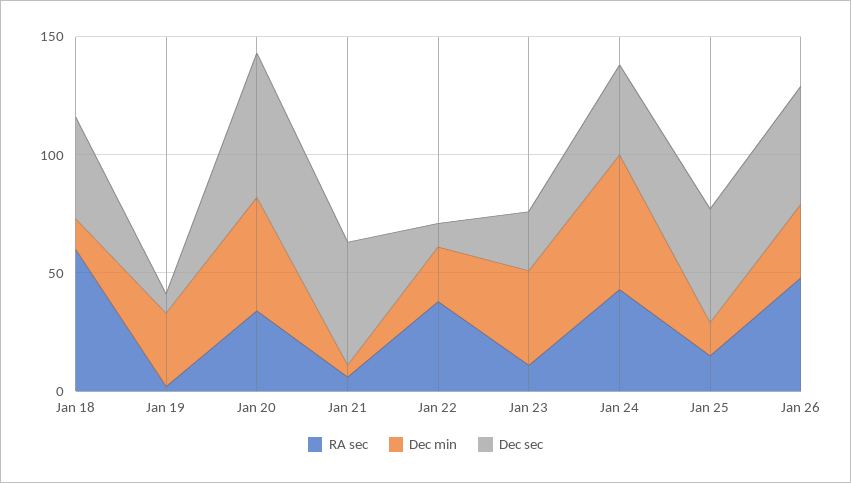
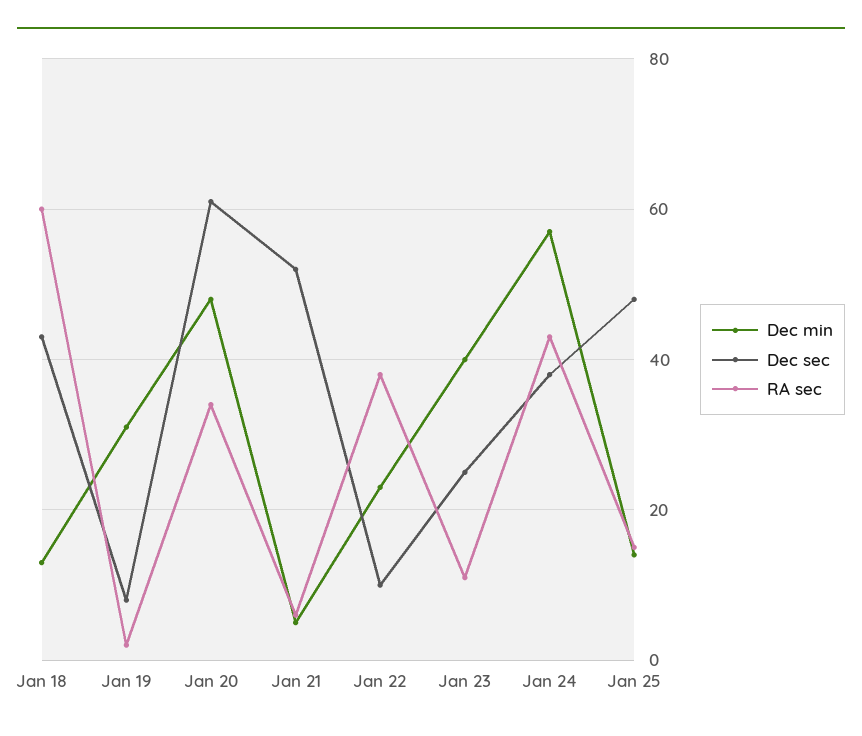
RA sec, Jan 26: 50 -> none
Dec min, Jan 26: 30 -> none
Dec sec, Jan 26: 50 -> none

